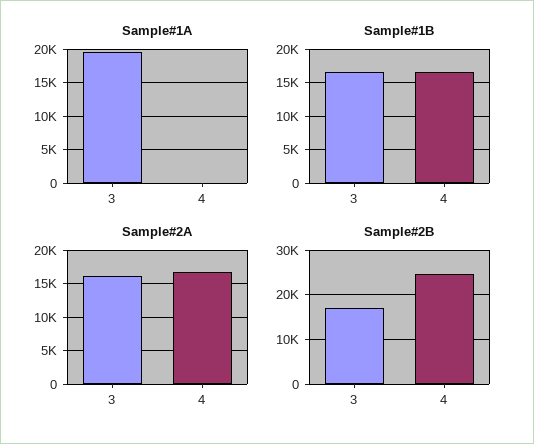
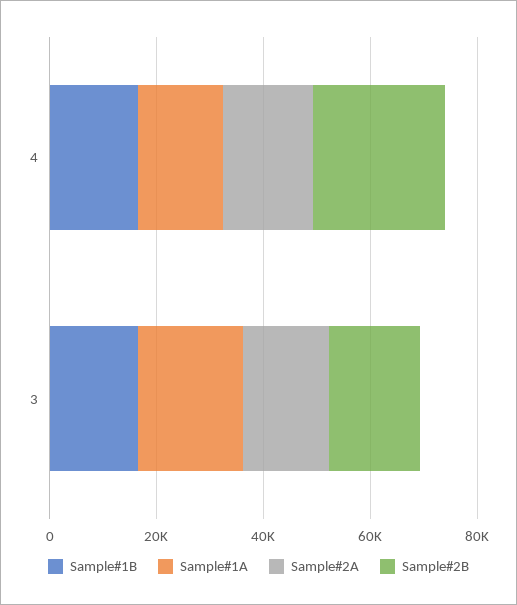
Sample#1A, 4: 0 -> 15000

